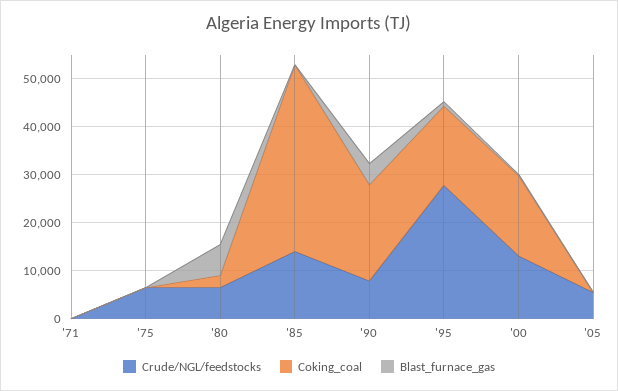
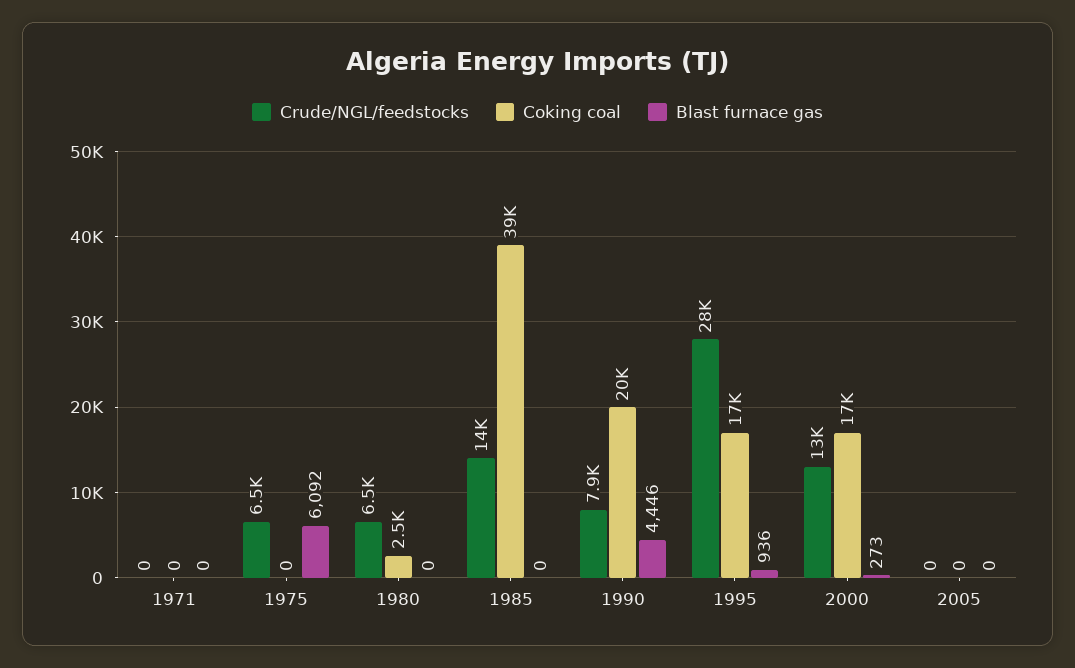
Blast_furnace_gas, '75: 0 -> 6092
Blast_furnace_gas, '80: 6000 -> 0
Crude/NGL/feedstocks, '05: 6000 -> 0

